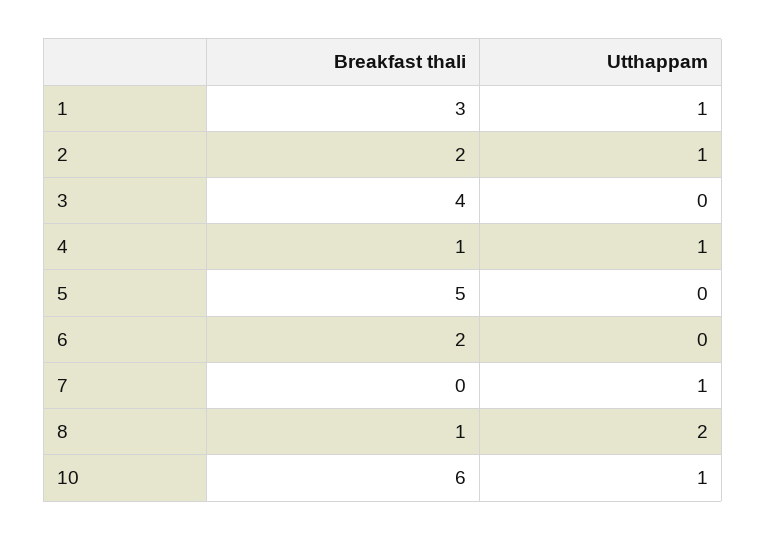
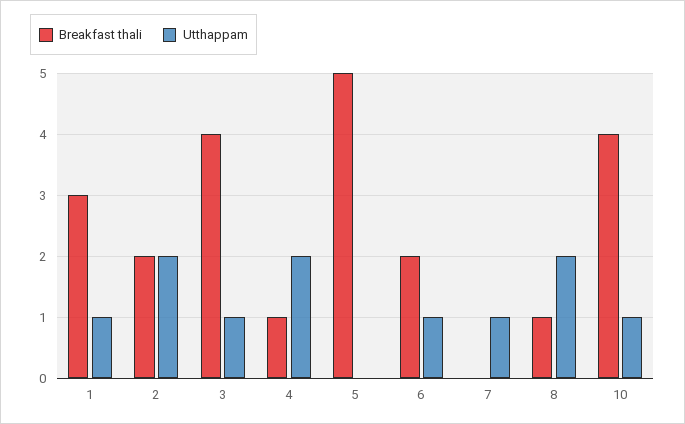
Utthappam, 2: 1 -> 2
Utthappam, 3: 0 -> 1
Utthappam, 4: 1 -> 2
Utthappam, 6: 0 -> 1
Breakfast thali, 10: 6 -> 4

